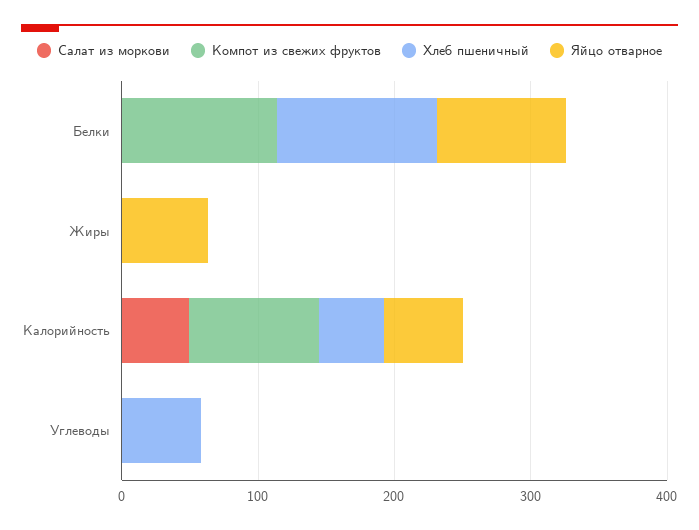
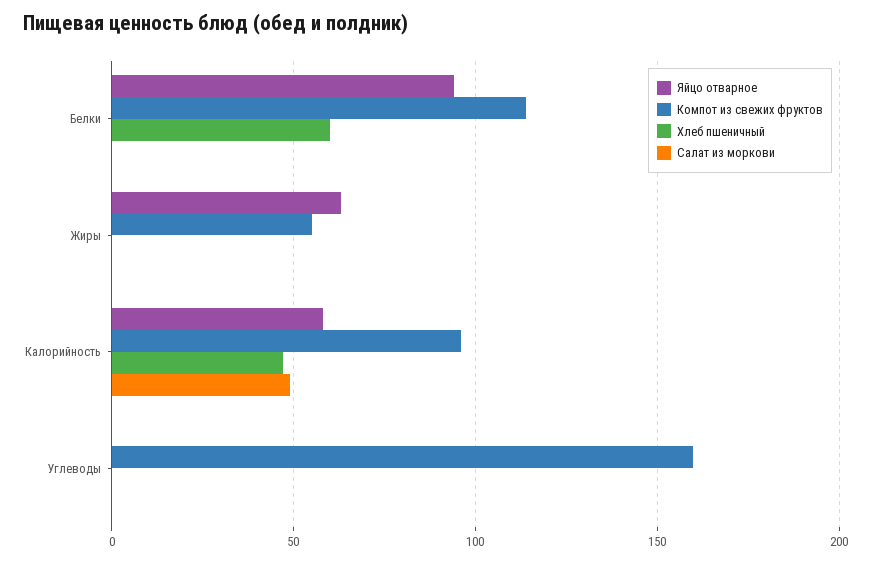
Хлеб пшеничный, Белки: 120 -> 60
Компот из свежих фруктов, Жиры: 0 -> 55
Компот из свежих фруктов, Углеводы: 0 -> 160
Хлеб пшеничный, Углеводы: 60 -> 0

